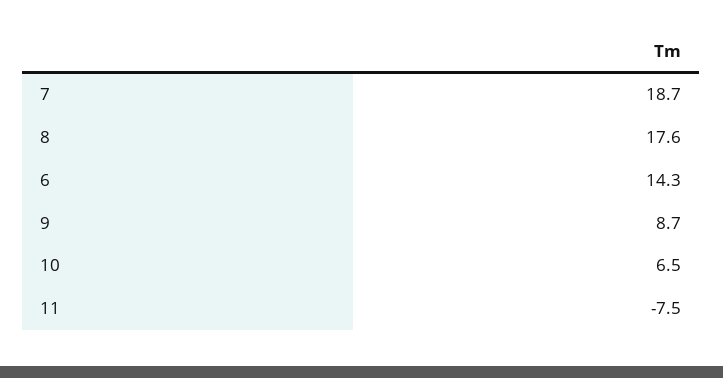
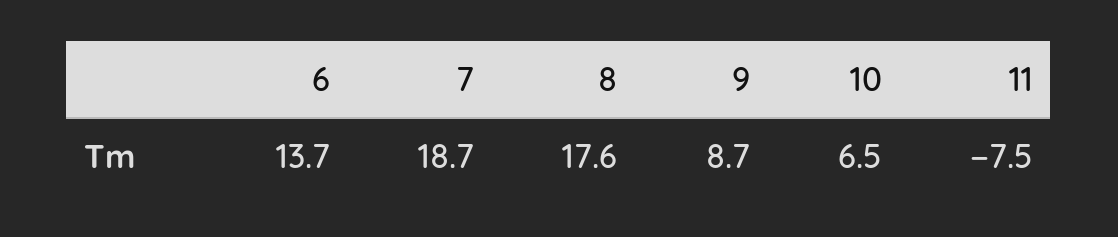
6: 14.3 -> 13.7

